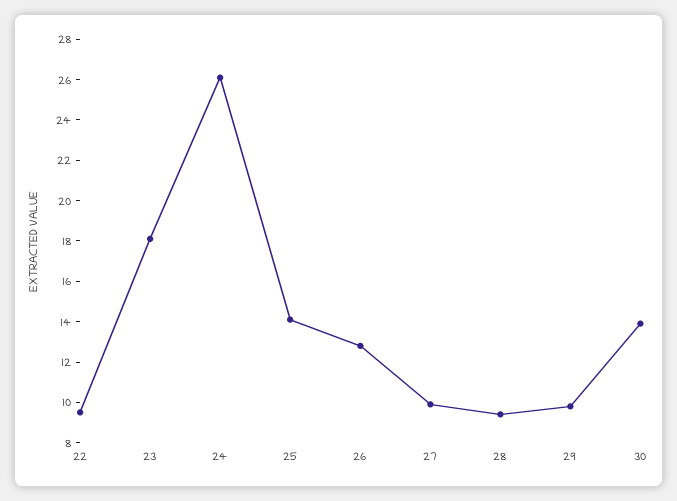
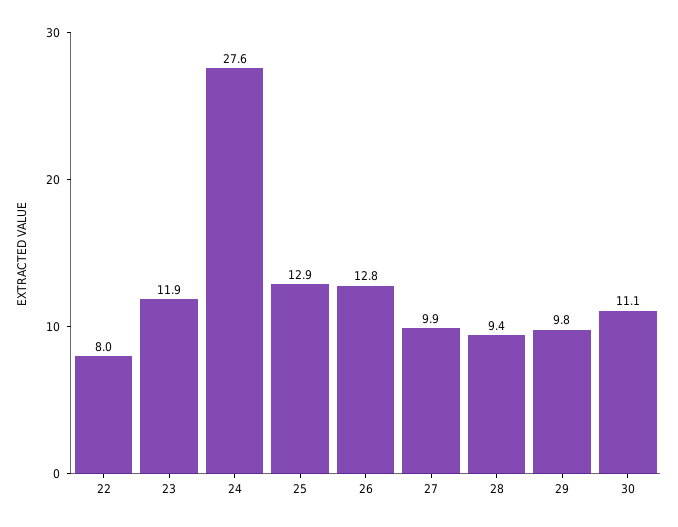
22: 9.5 -> 8
23: 18 -> 11.9
24: 26 -> 27.6
25: 14 -> 12.9
30: 14 -> 11.1

